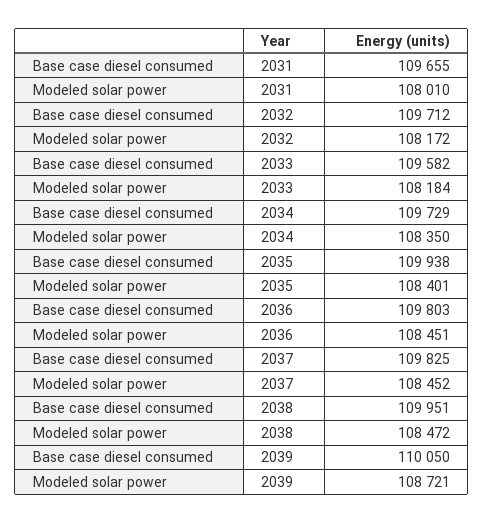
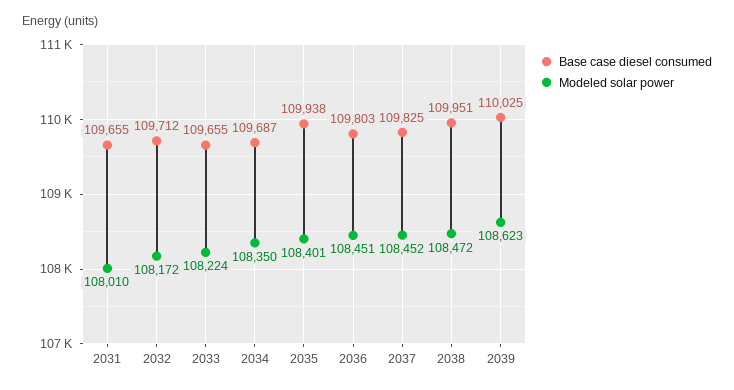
Base case diesel consumed, 2033: 109582 -> 109655
Modeled solar power, 2033: 108184 -> 108224
Base case diesel consumed, 2034: 109729 -> 109687
Base case diesel consumed, 2039: 110050 -> 110025
Modeled solar power, 2039: 108721 -> 108623

